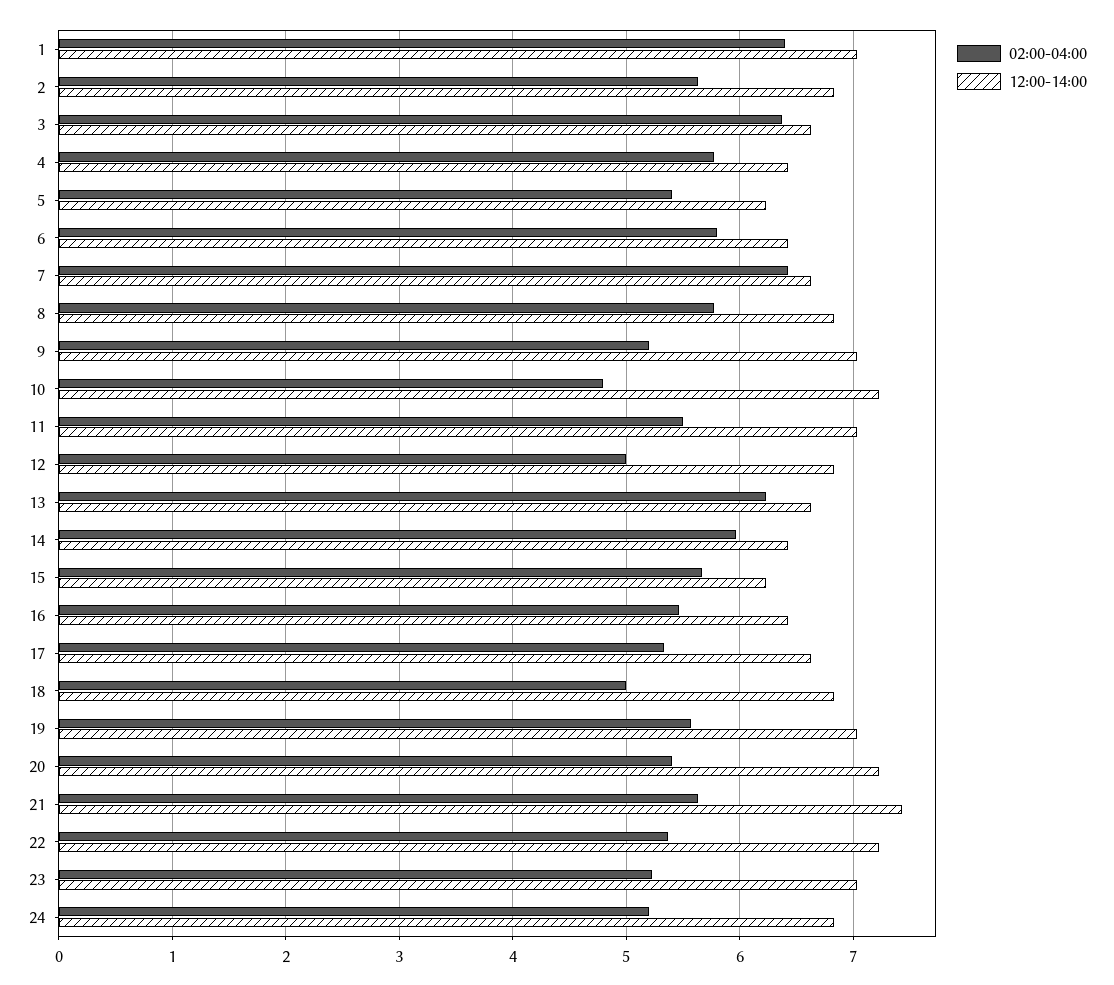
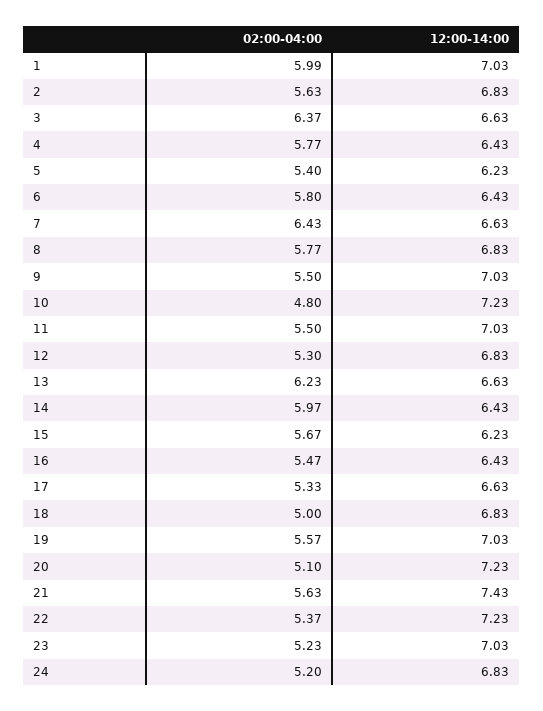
02:00-04:00, 1: 6.4 -> 5.99
02:00-04:00, 9: 5.2 -> 5.5
02:00-04:00, 12: 5 -> 5.3
02:00-04:00, 20: 5.4 -> 5.1

